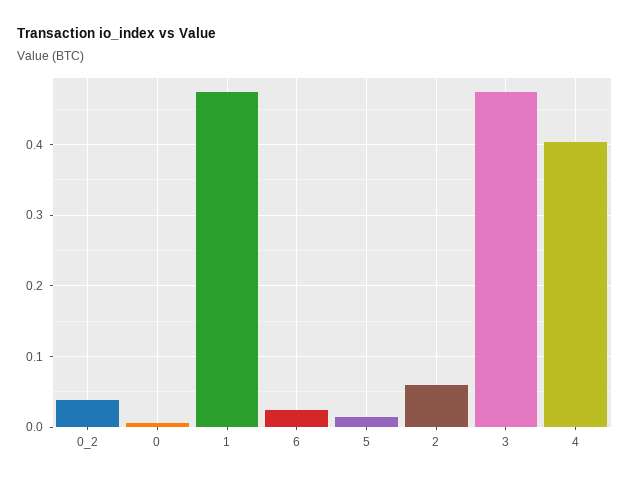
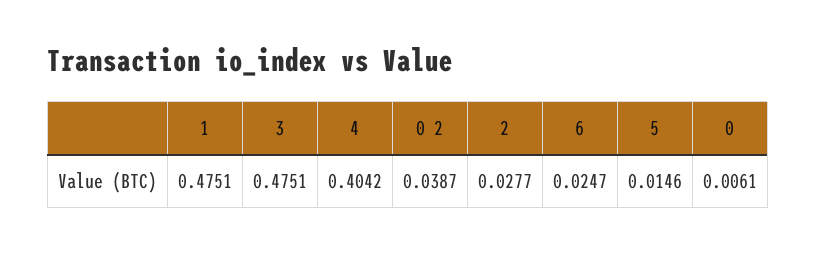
2: 0.06 -> 0.0277

